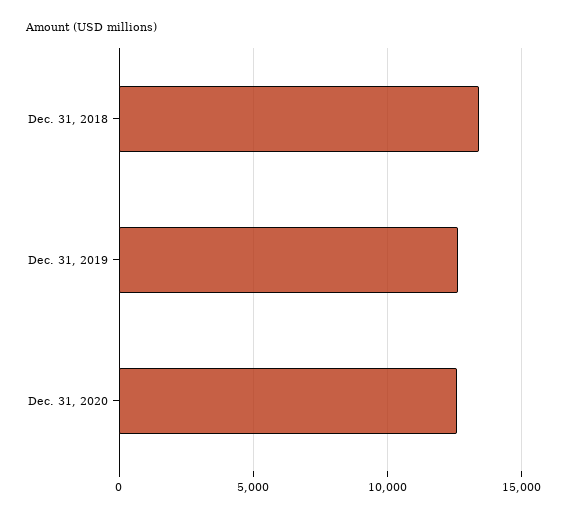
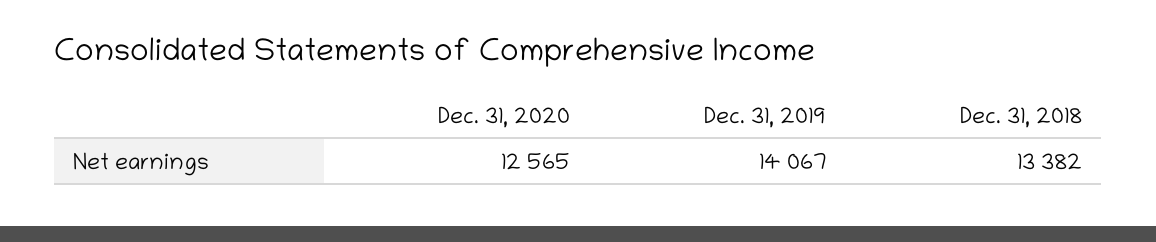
Dec. 31, 2019: 12500 -> 14067

